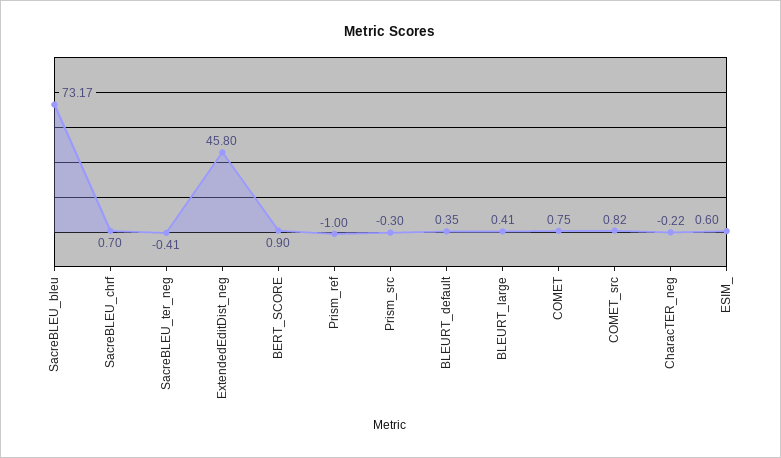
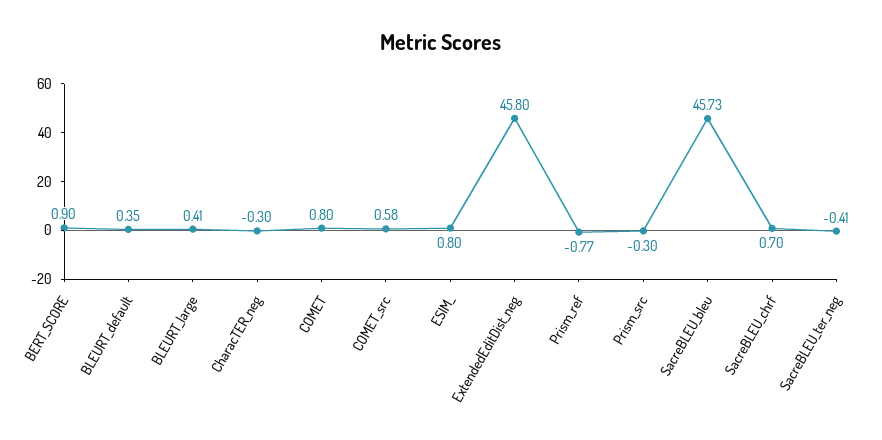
SacreBLEU_bleu: 73.17 -> 45.73
Prism_ref: -1 -> -0.77
COMET: 0.75 -> 0.8
COMET_src: 0.82 -> 0.58
CharacTER_neg: -0.22 -> -0.3
ESIM_: 0.6 -> 0.8

